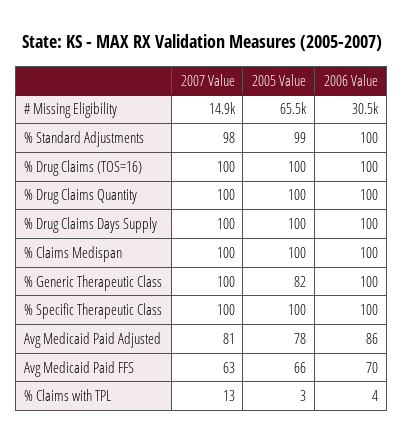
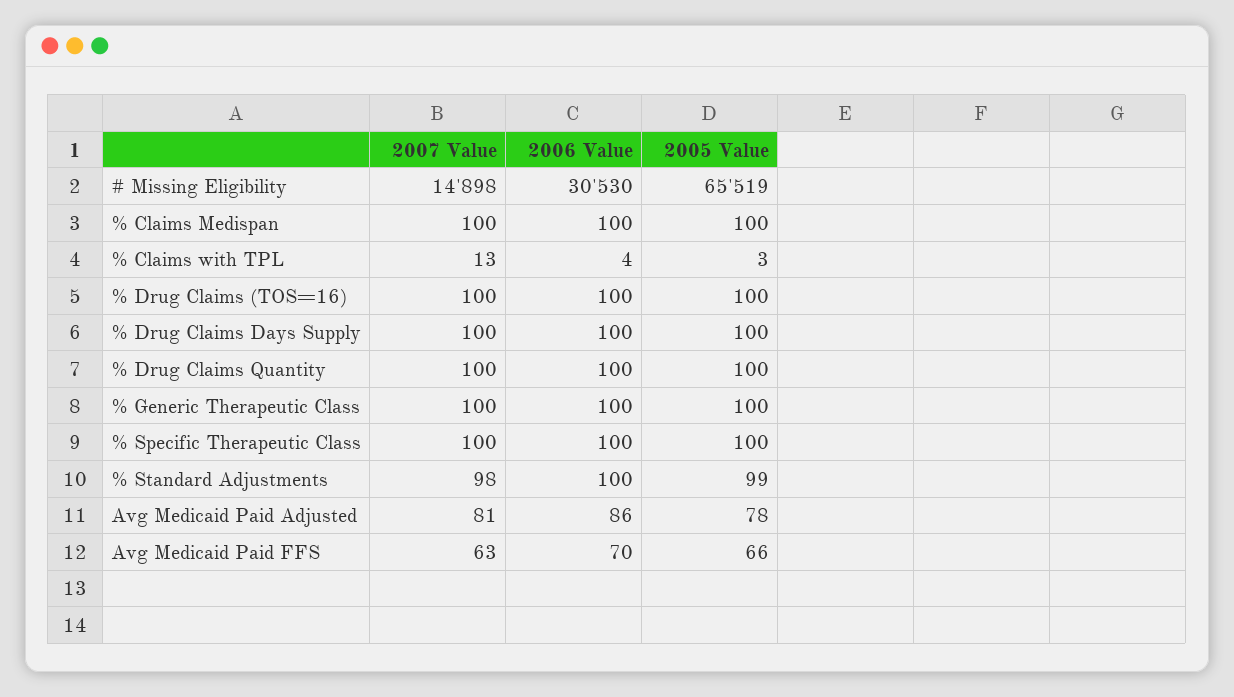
2005 Value, % Generic Therapeutic Class: 82 -> 100

